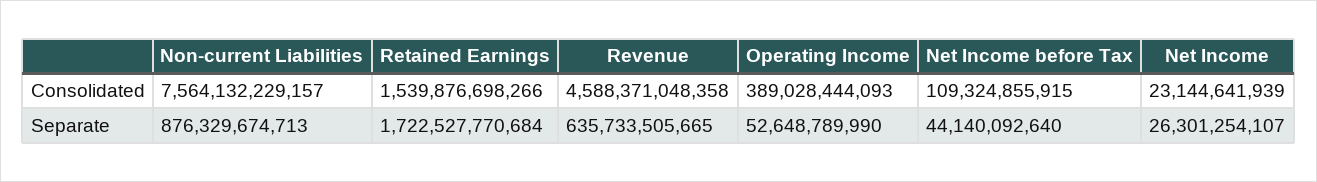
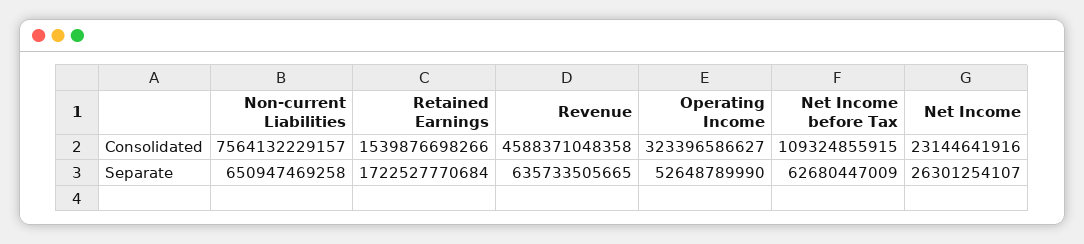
Operating Income, Consolidated: 389028444093 -> 323396586627
Net Income, Consolidated: 23144641939 -> 23144641916
Non-current Liabilities, Separate: 876329674713 -> 650947469258
Net Income before Tax, Separate: 44140092640 -> 62680447009

